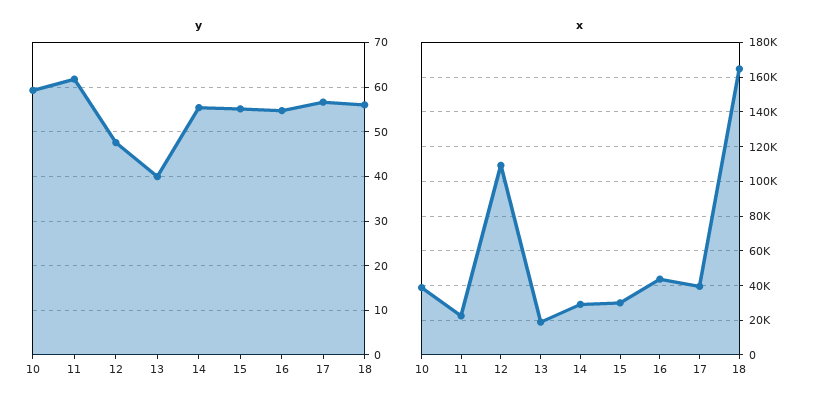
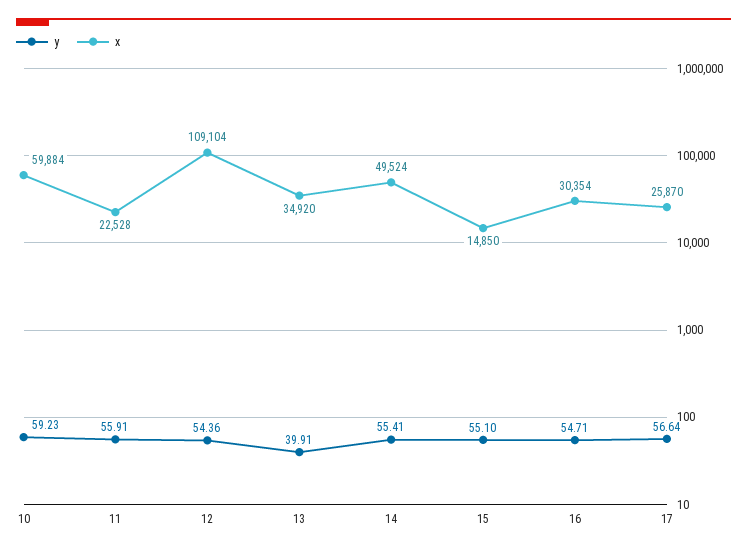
y, 11: 62 -> 55.91
y, 12: 48 -> 54.36
y, 18: 56 -> none
x, 10: 40000 -> 59884
x, 13: 20000 -> 34920
x, 14: 30000 -> 49524
x, 15: 30000 -> 14850
x, 16: 45000 -> 30354
x, 17: 40000 -> 25870
x, 18: 165000 -> none

